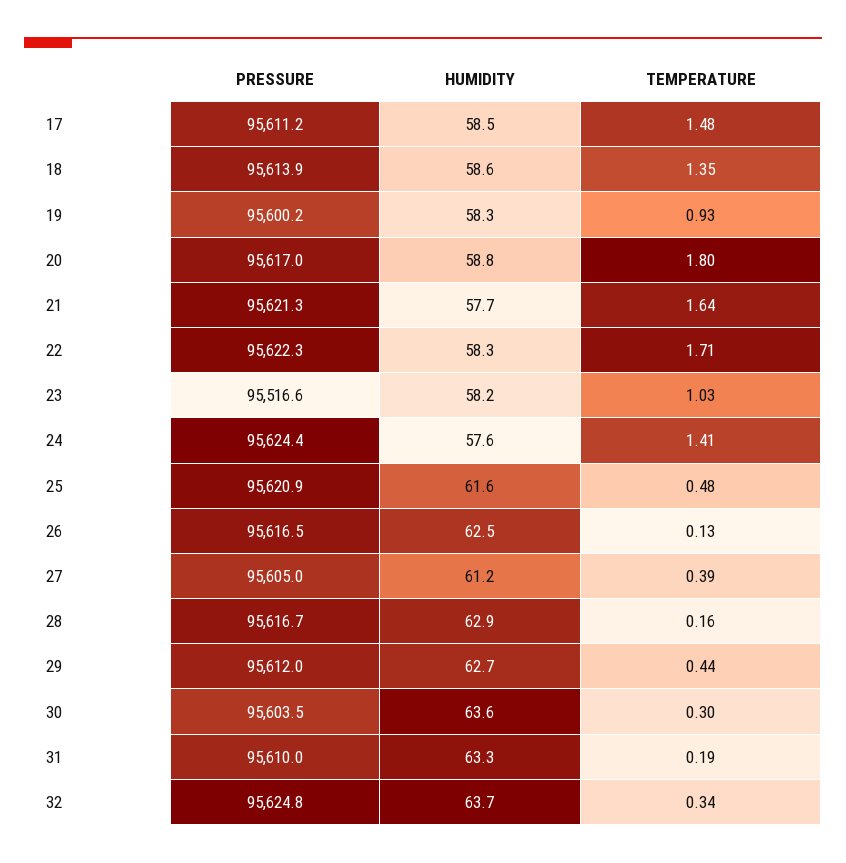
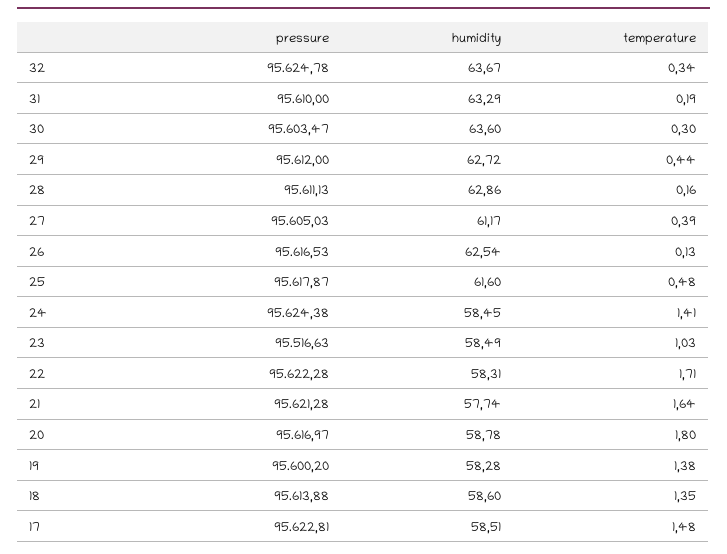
PRESSURE, 17: 95611.2 -> 95622.81
TEMPERATURE, 19: 0.93 -> 1.38
HUMIDITY, 23: 58.2 -> 58.49
HUMIDITY, 24: 57.6 -> 58.45
PRESSURE, 25: 95620.9 -> 95617.87
PRESSURE, 28: 95616.7 -> 95611.13

